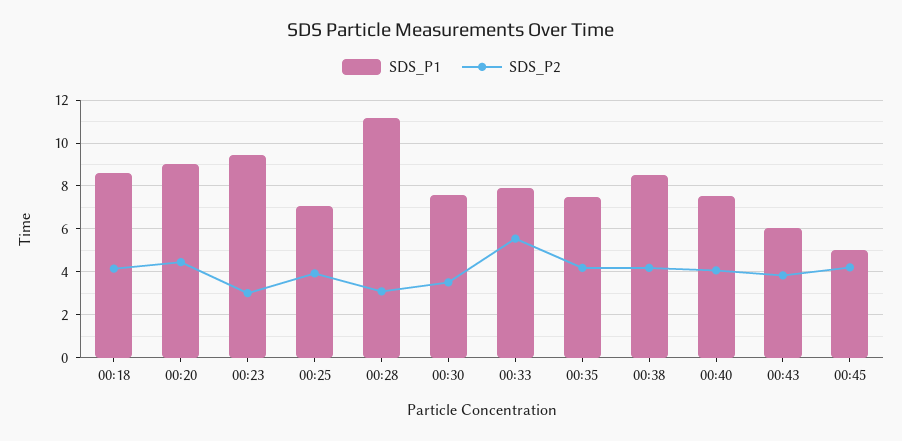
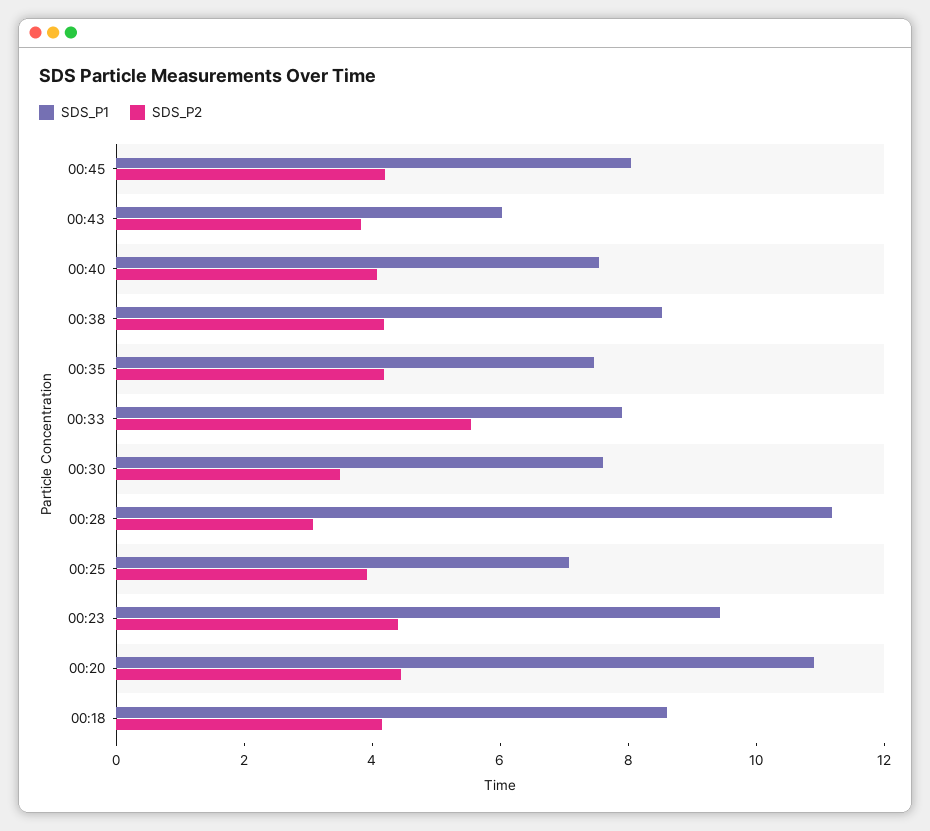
SDS_P1, 00:20: 9 -> 11
SDS_P2, 00:23: 3 -> 4.5
SDS_P1, 00:45: 5 -> 8

